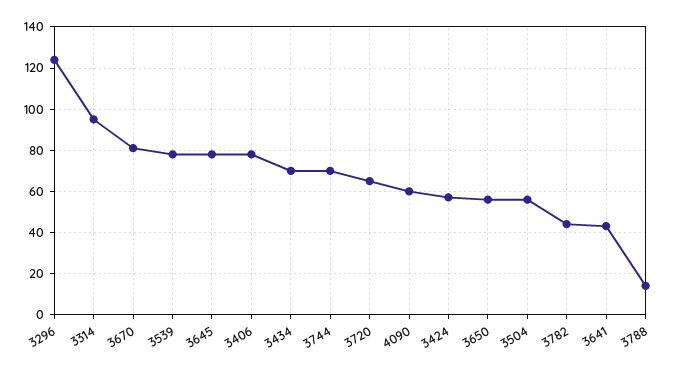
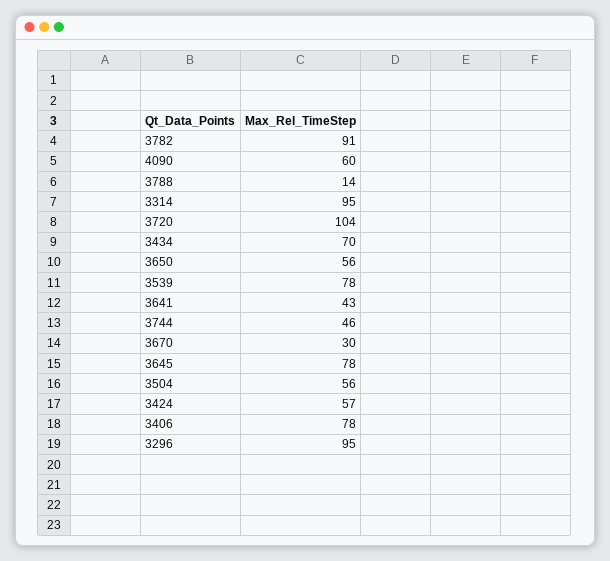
3296: 125 -> 95
3670: 80 -> 30
3744: 70 -> 46
3720: 65 -> 104
3782: 45 -> 91

